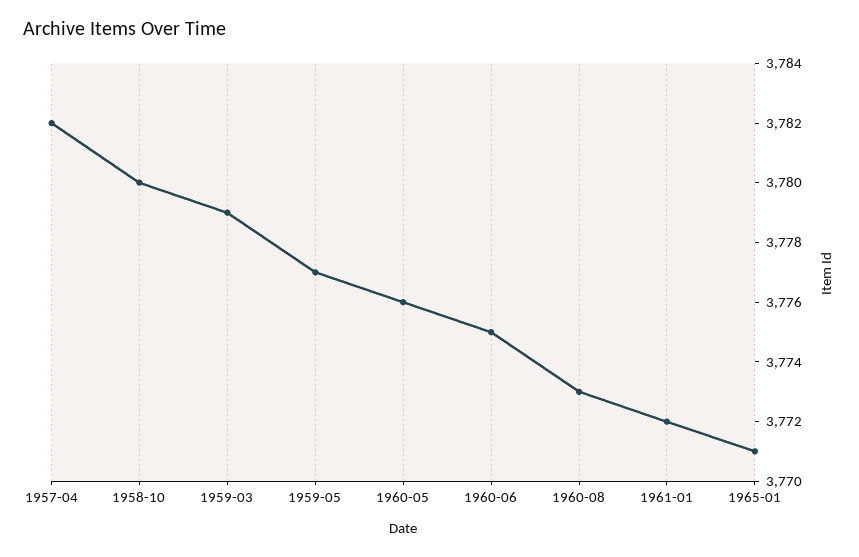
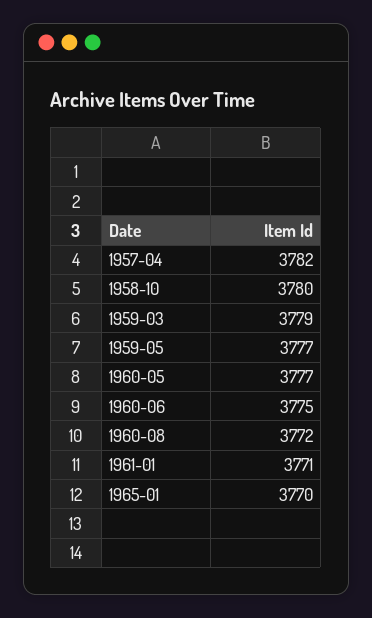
1960-05: 3776 -> 3777
1960-08: 3773 -> 3772
1961-01: 3772 -> 3771
1965-01: 3771 -> 3770

